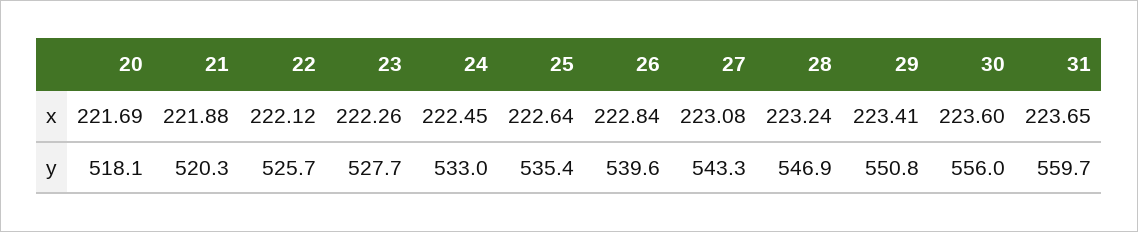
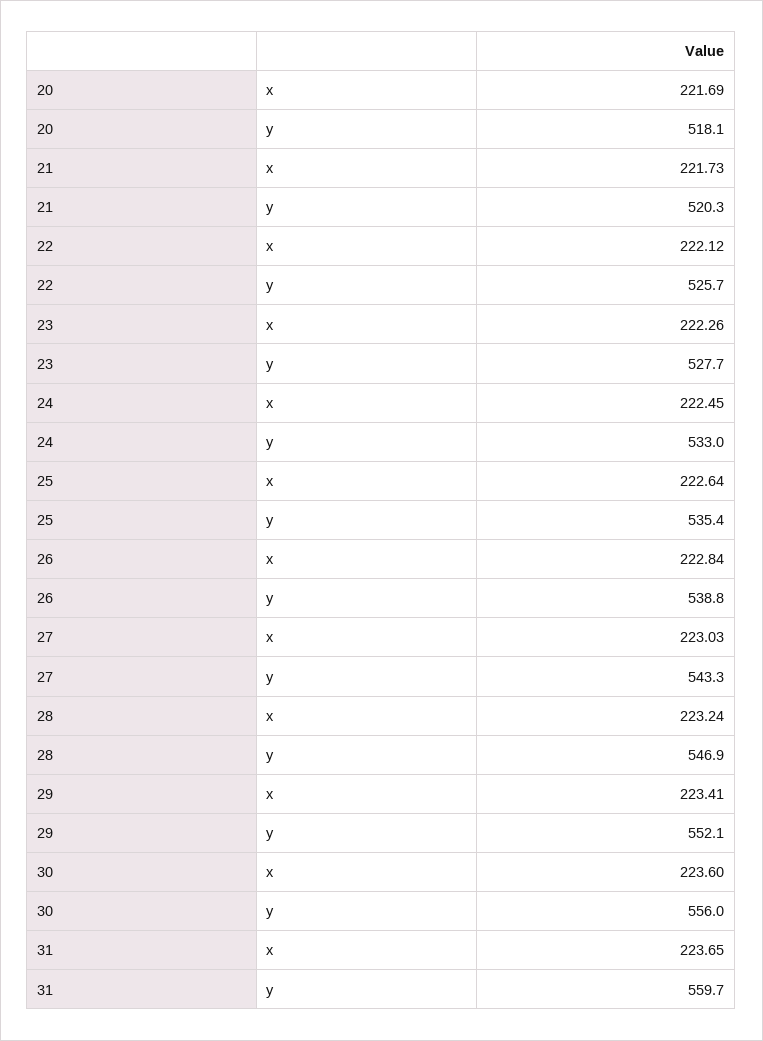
21, x: 221.88 -> 221.73
27, x: 223.08 -> 223.03
26, y: 539.6 -> 538.8
29, y: 550.8 -> 552.1

